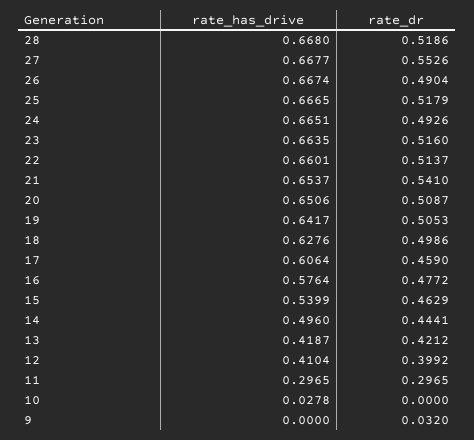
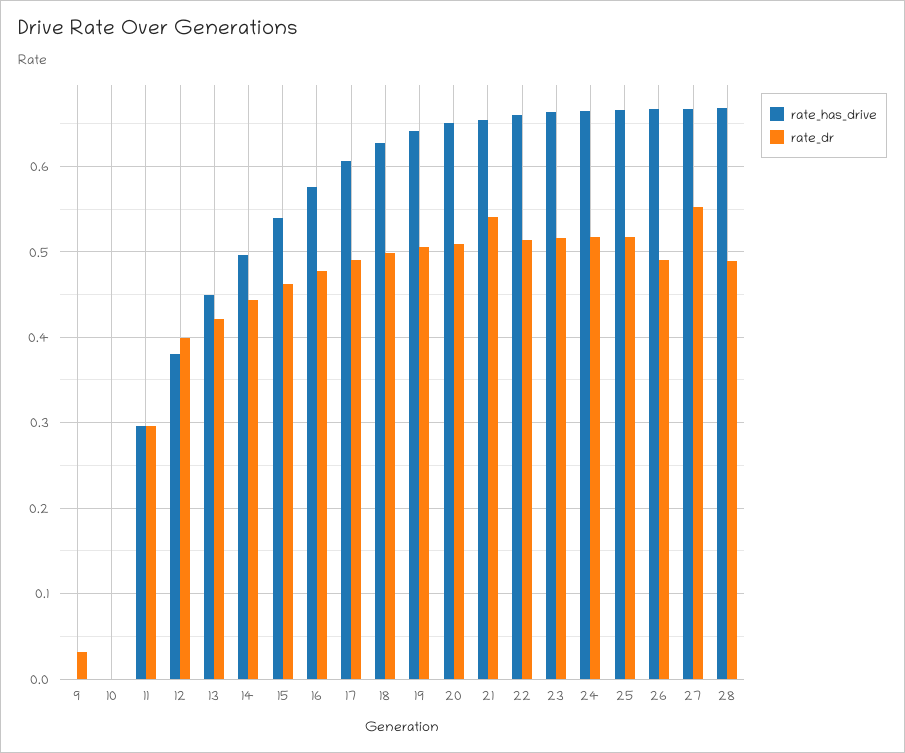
rate_dr, 28: 0.5186 -> 0.49
rate_dr, 24: 0.4926 -> 0.52
rate_dr, 17: 0.459 -> 0.49
rate_has_drive, 13: 0.4187 -> 0.45
rate_has_drive, 12: 0.4104 -> 0.38
rate_has_drive, 10: 0.0278 -> 0

